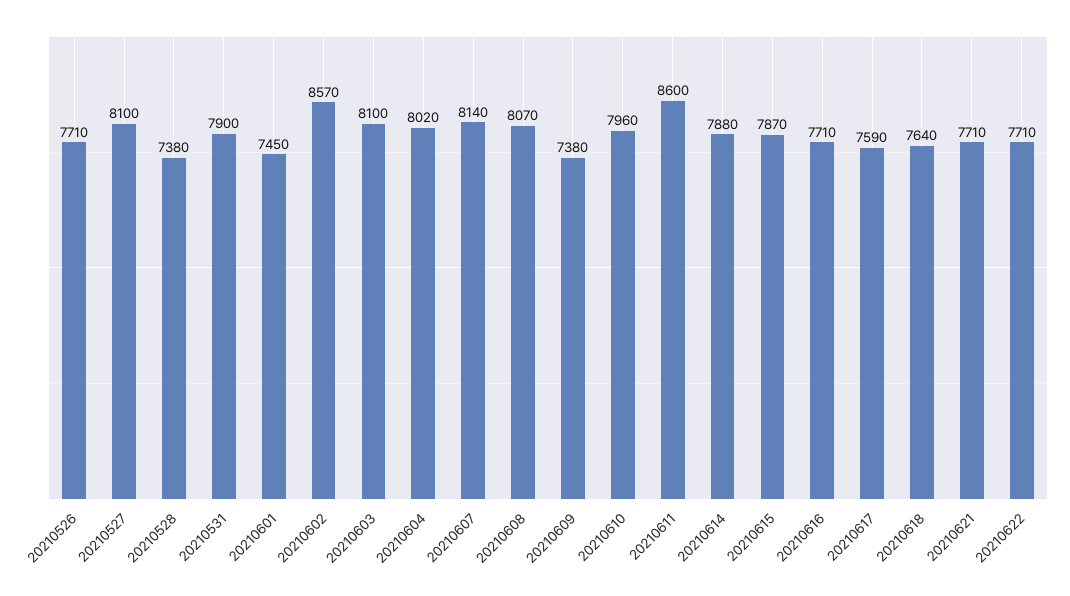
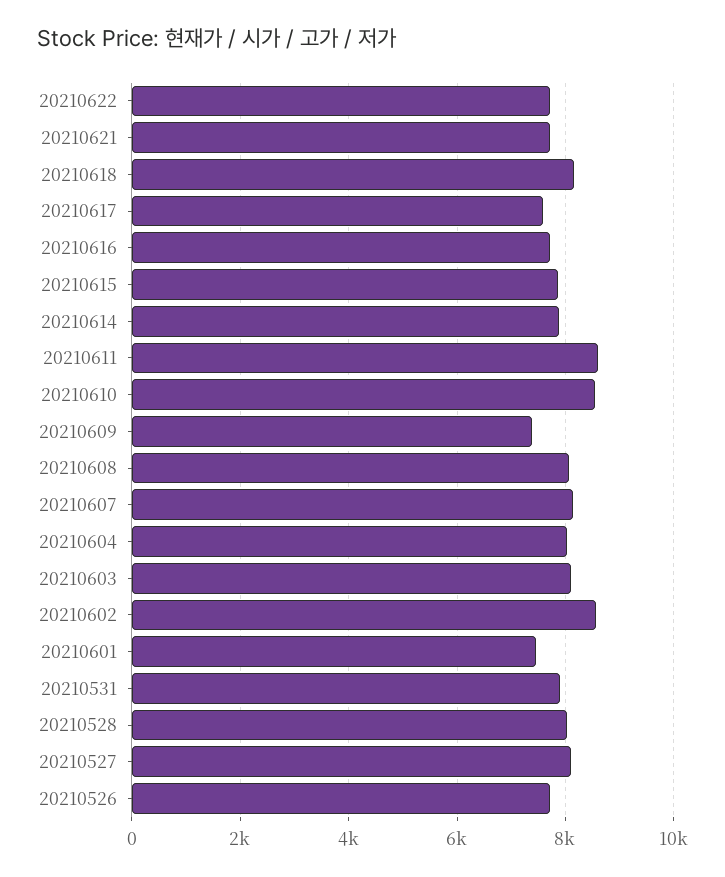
20210528: 7380 -> 8000
20210610: 7960 -> 8600
20210618: 7640 -> 8200

